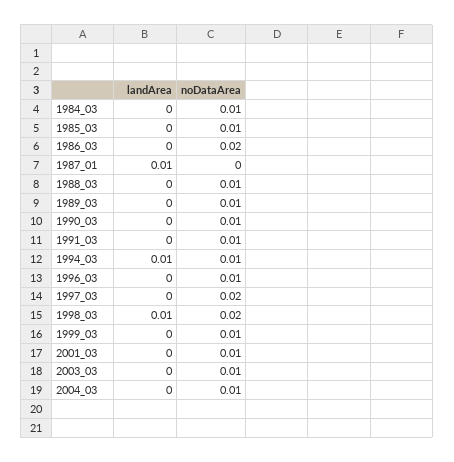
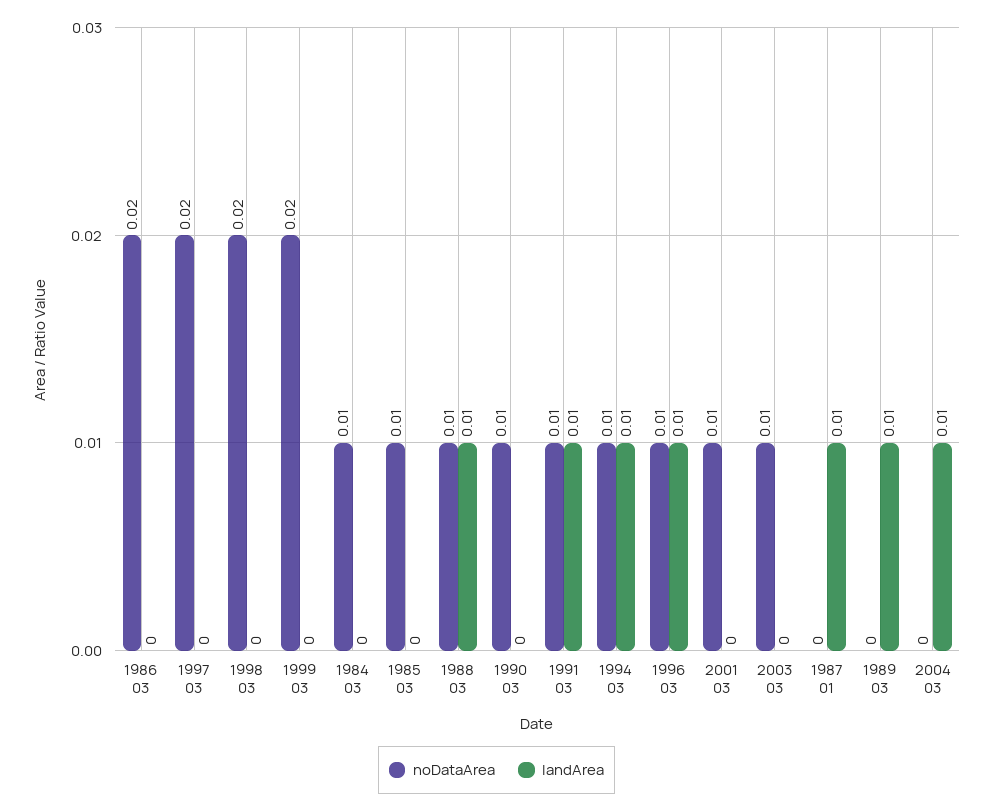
landArea, 1988_03: 0 -> 0.01
landArea, 1989_03: 0 -> 0.01
noDataArea, 1989_03: 0.01 -> 0
landArea, 1991_03: 0 -> 0.01
landArea, 1996_03: 0 -> 0.01
landArea, 1998_03: 0.01 -> 0
noDataArea, 1999_03: 0.01 -> 0.02
landArea, 2004_03: 0 -> 0.01
noDataArea, 2004_03: 0.01 -> 0

